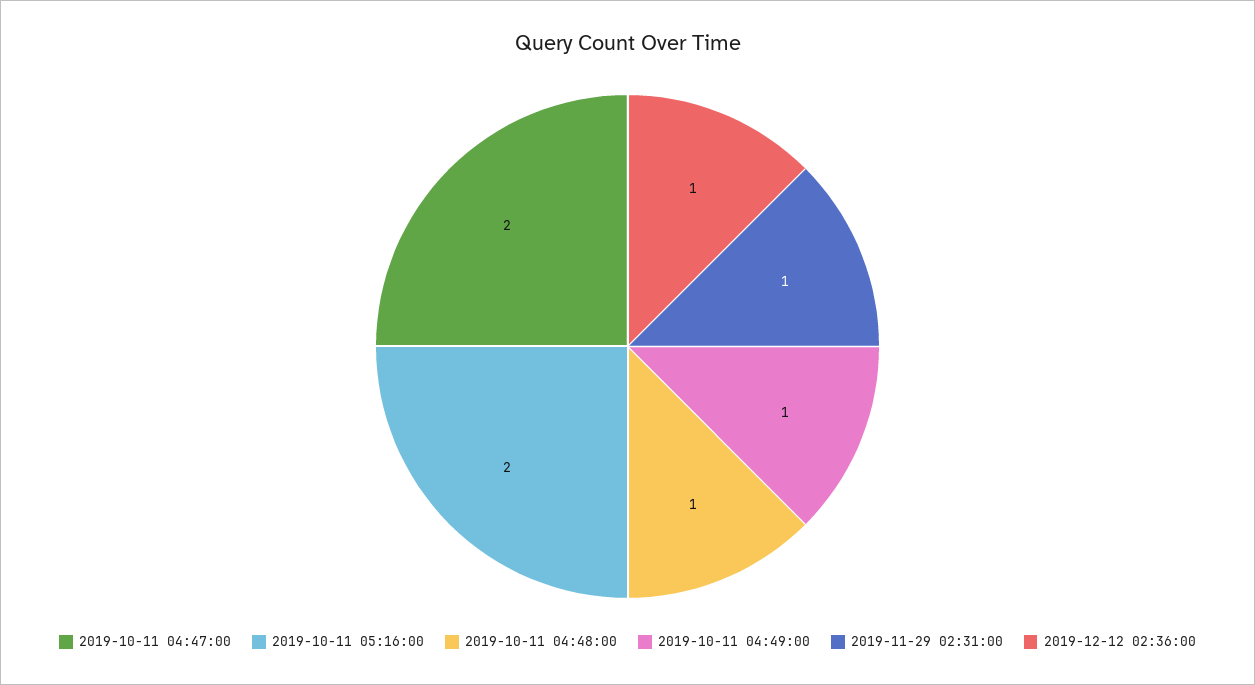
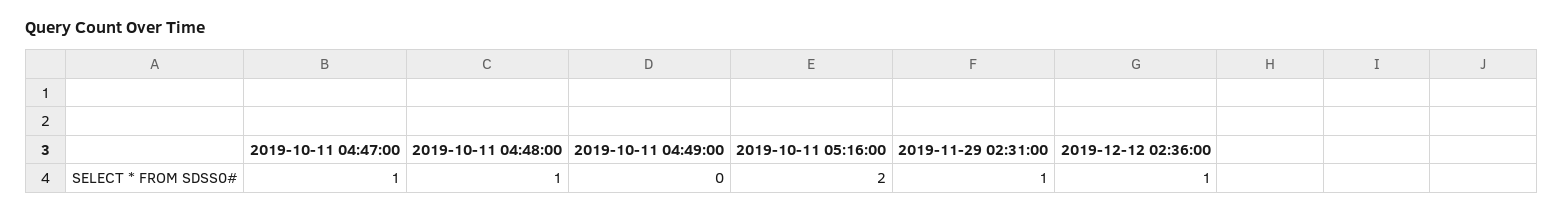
2019-10-11 04:47:00: 2 -> 1
2019-10-11 04:49:00: 1 -> 0

